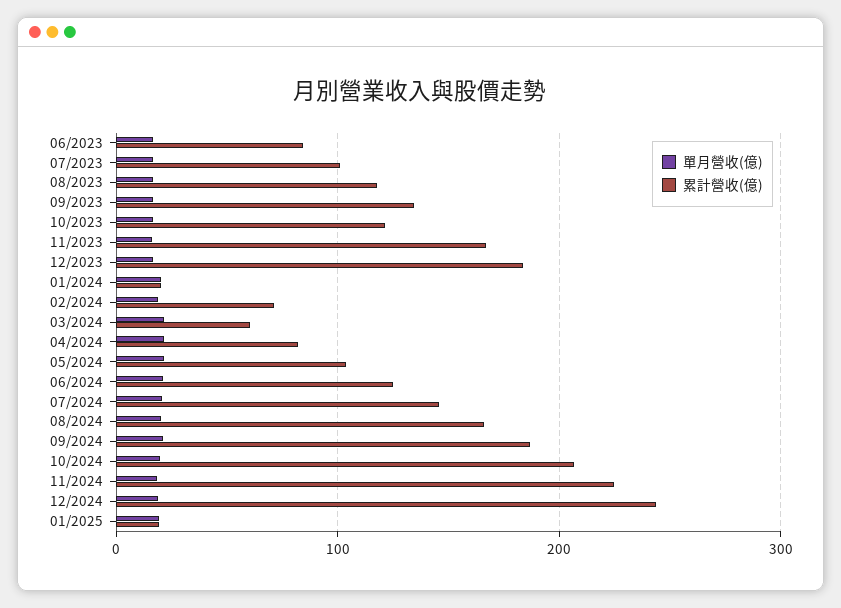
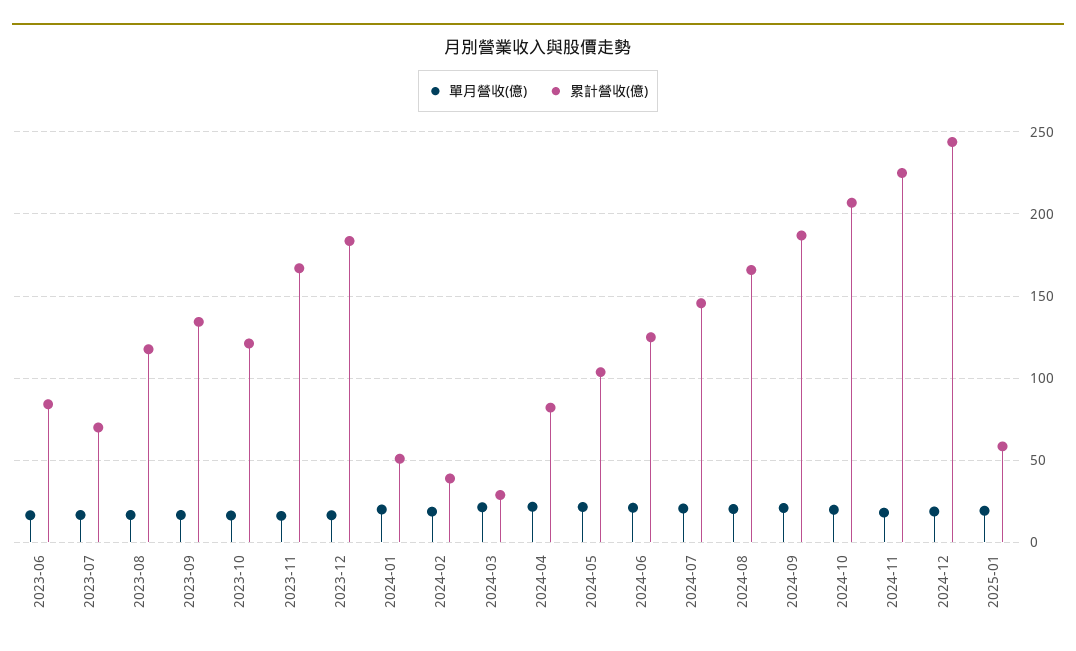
累計營收(億), 07/2023: 100 -> 70
累計營收(億), 01/2024: 20 -> 50
累計營收(億), 02/2024: 70 -> 40
累計營收(億), 03/2024: 60 -> 30
累計營收(億), 01/2025: 20 -> 60

